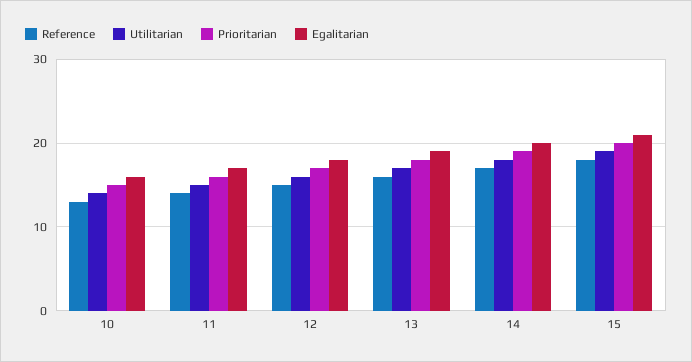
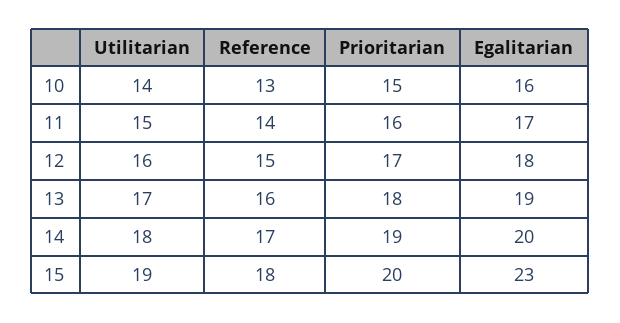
Egalitarian, 15: 21 -> 23

